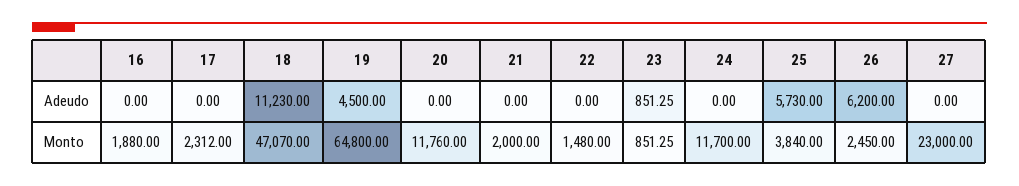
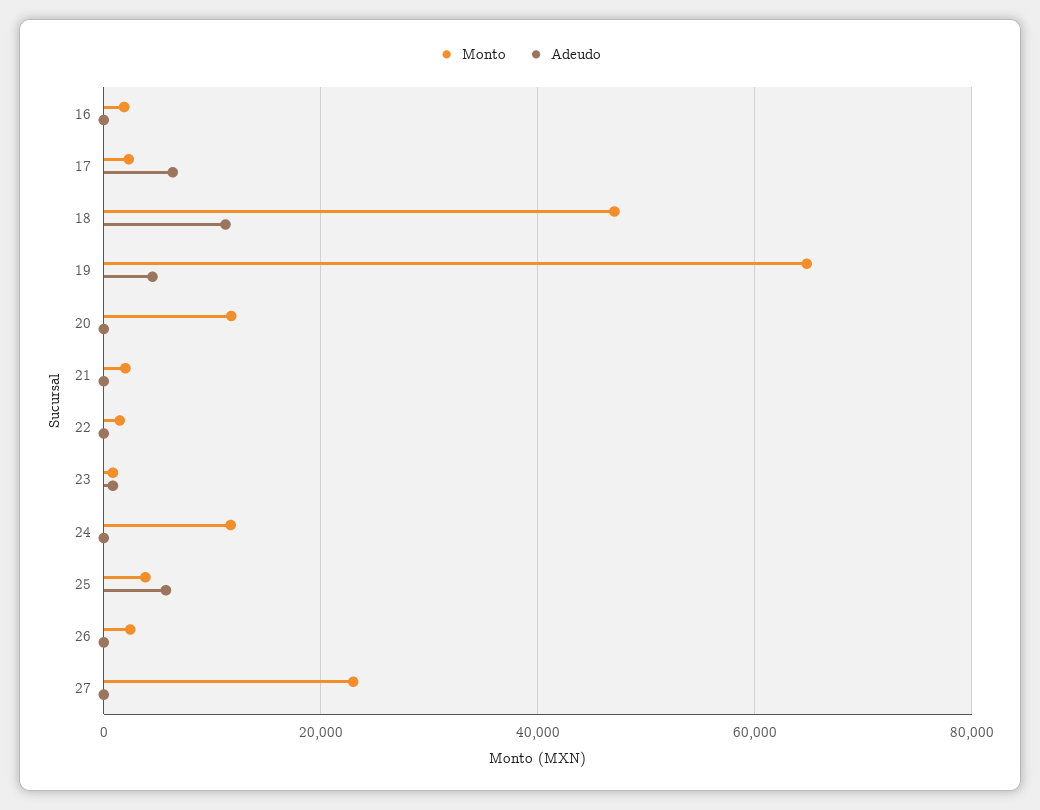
Adeudo, 17: 0 -> 6000
Adeudo, 26: 6200 -> 0

